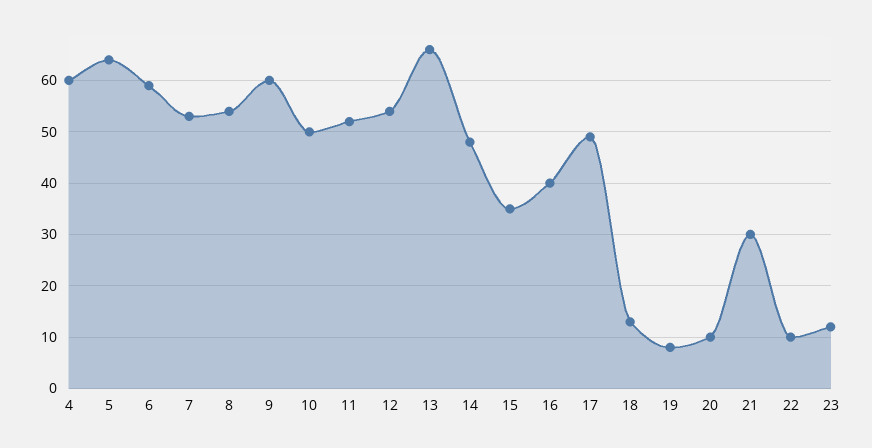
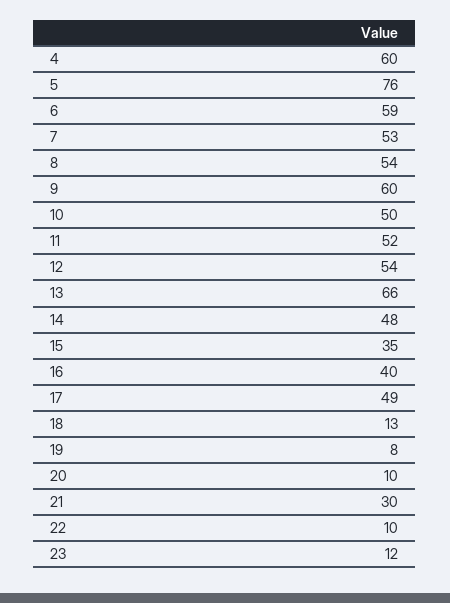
5: 65 -> 76

